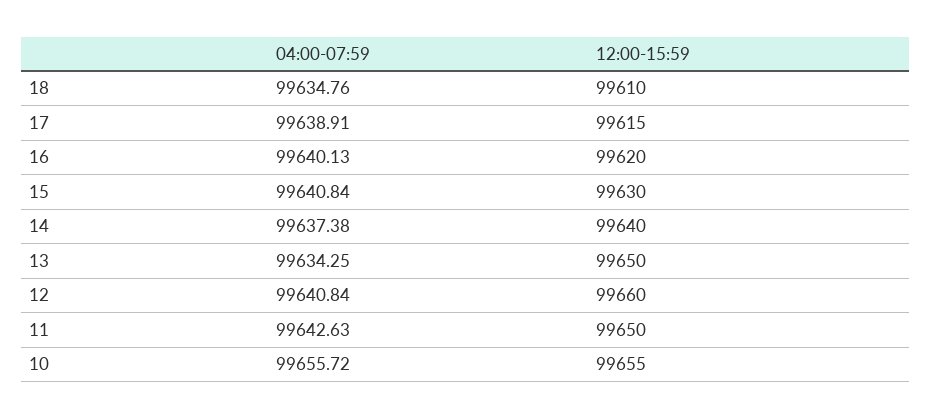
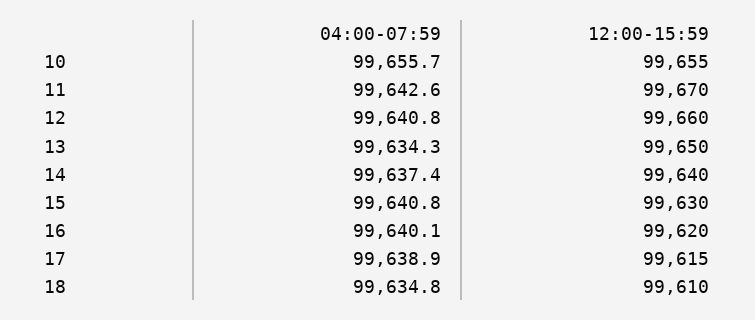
12:00-15:59, 11: 99650 -> 99670

